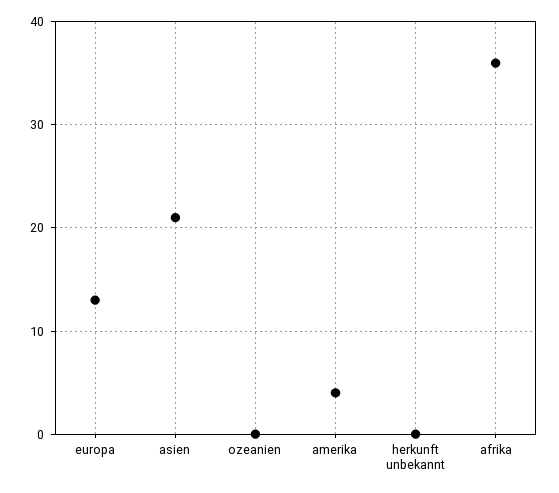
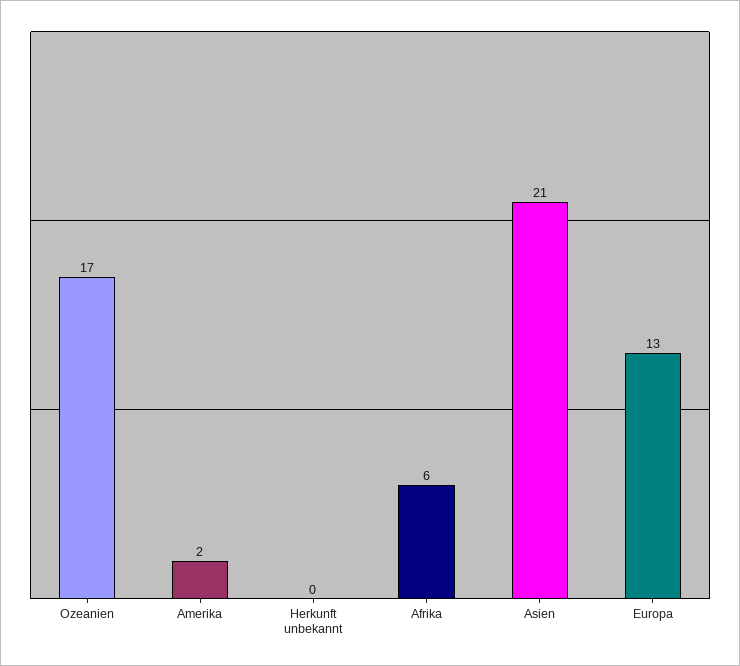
ozeanien: 0 -> 17
amerika: 4 -> 2
afrika: 36 -> 6

